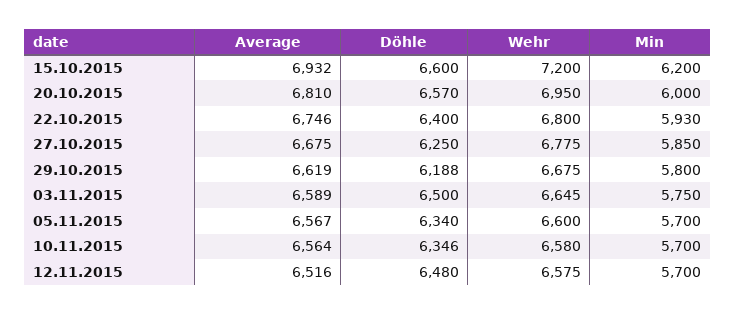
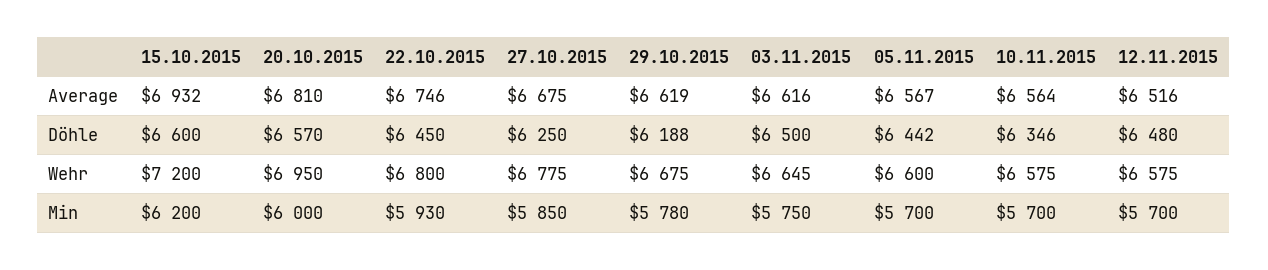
Döhle, 22.10.2015: 6400 -> 6450
Min, 29.10.2015: 5800 -> 5780
Average, 03.11.2015: 6589 -> 6616
Döhle, 05.11.2015: 6340 -> 6442
Wehr, 10.11.2015: 6580 -> 6575

